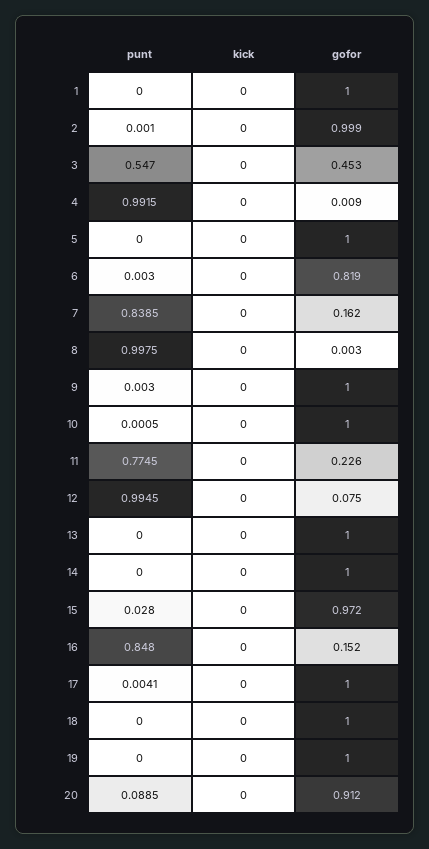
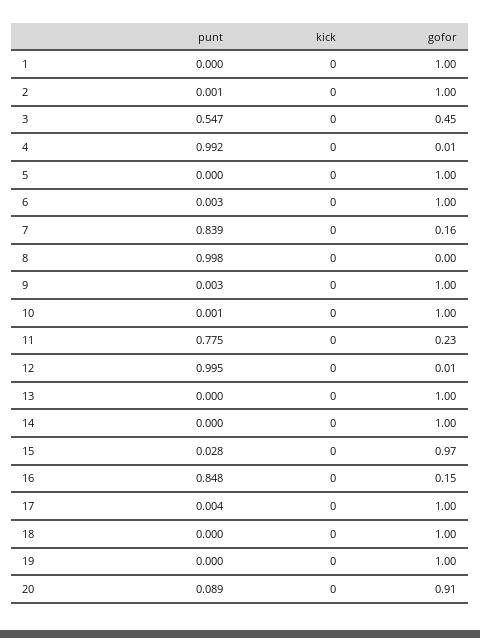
gofor, 6: 0.819 -> 1
gofor, 12: 0.075 -> 0.01

